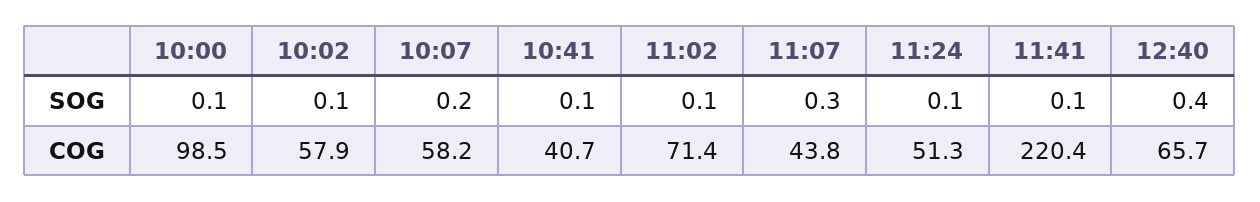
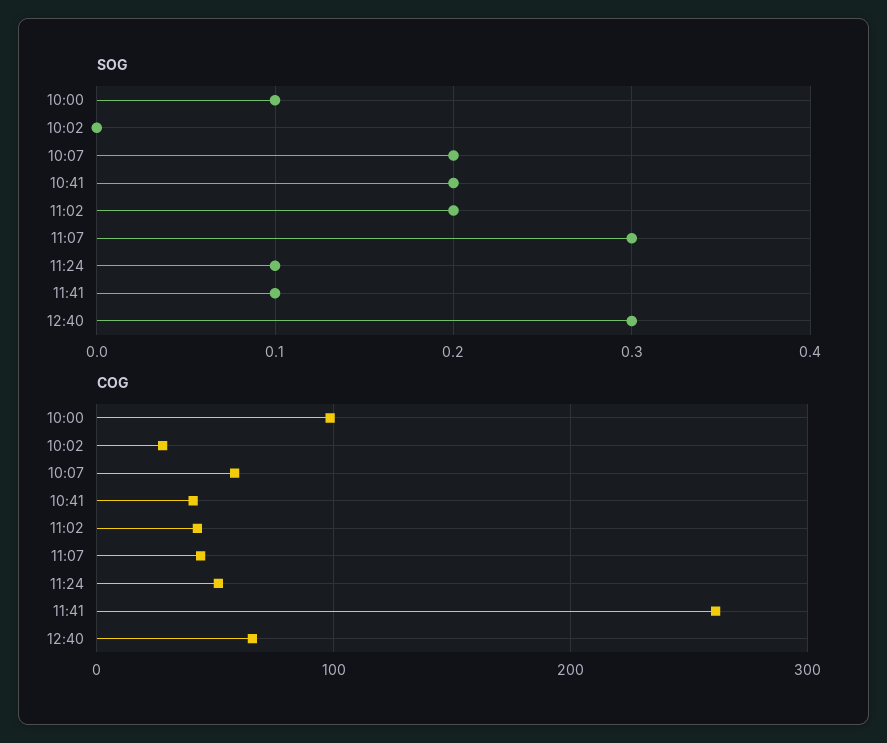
SOG, 10:02: 0.1 -> 0
SOG, 10:41: 0.1 -> 0.2
SOG, 11:02: 0.1 -> 0.2
SOG, 12:40: 0.4 -> 0.3
COG, 10:02: 57.9 -> 30
COG, 11:02: 71.4 -> 40
COG, 11:41: 220.4 -> 260

